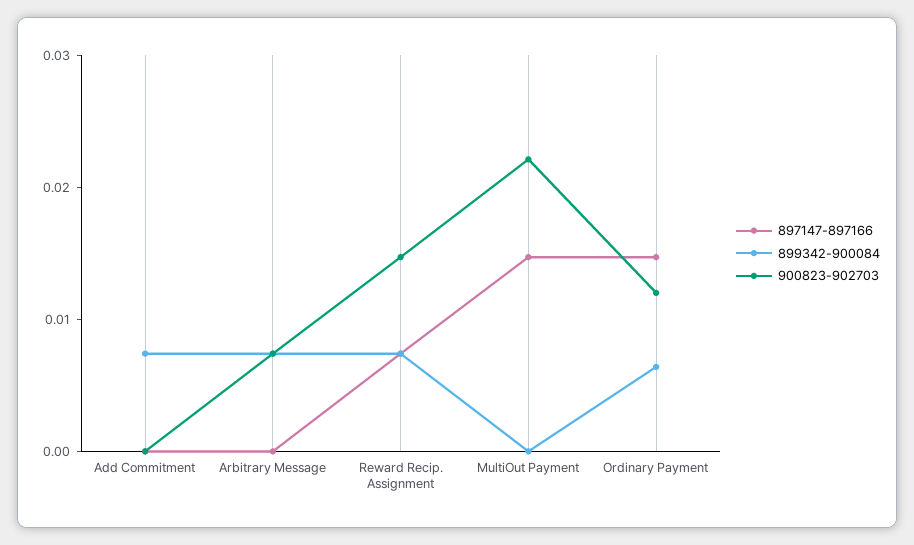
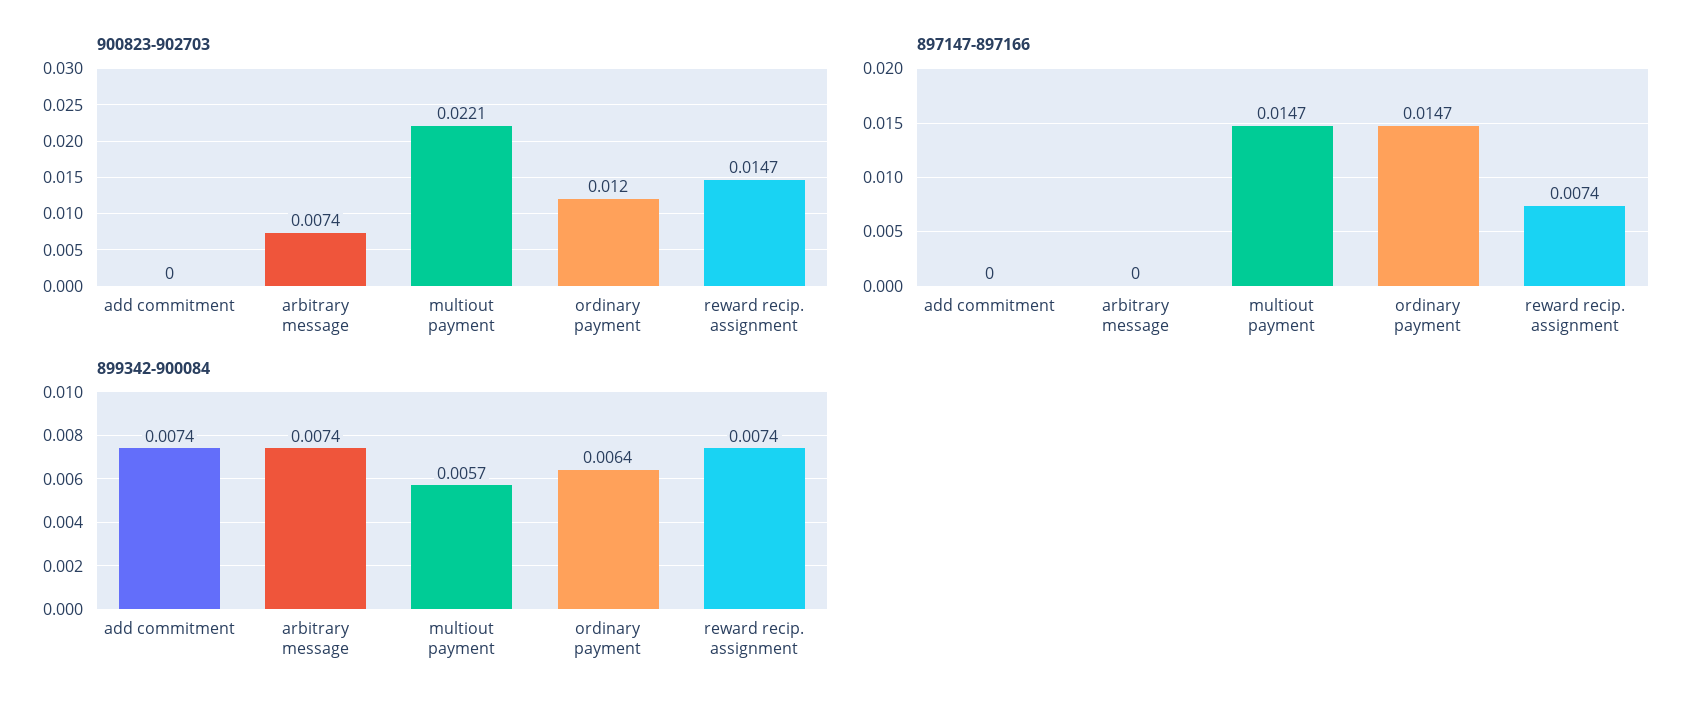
899342-900084, MultiOut Payment: 0 -> 0.0057

